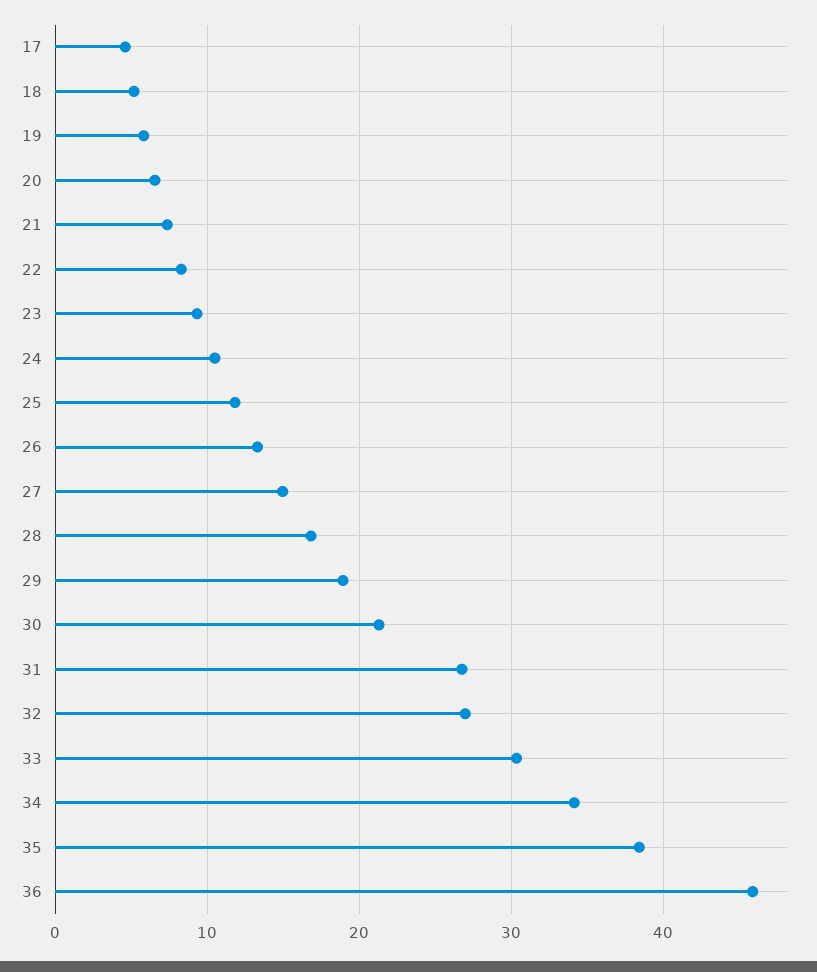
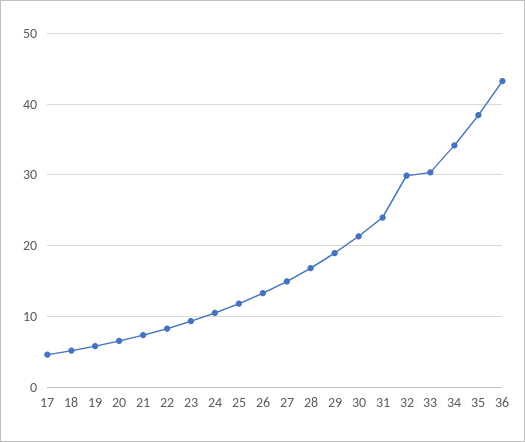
31: 27 -> 24
32: 27 -> 30
36: 46 -> 43

